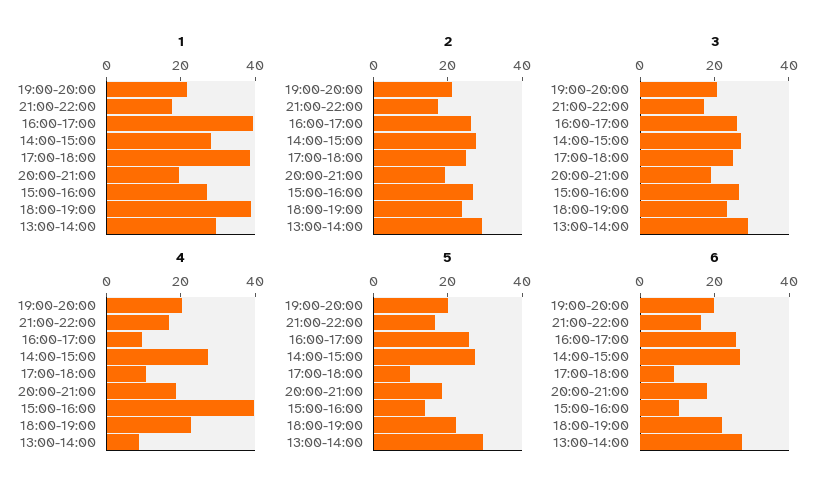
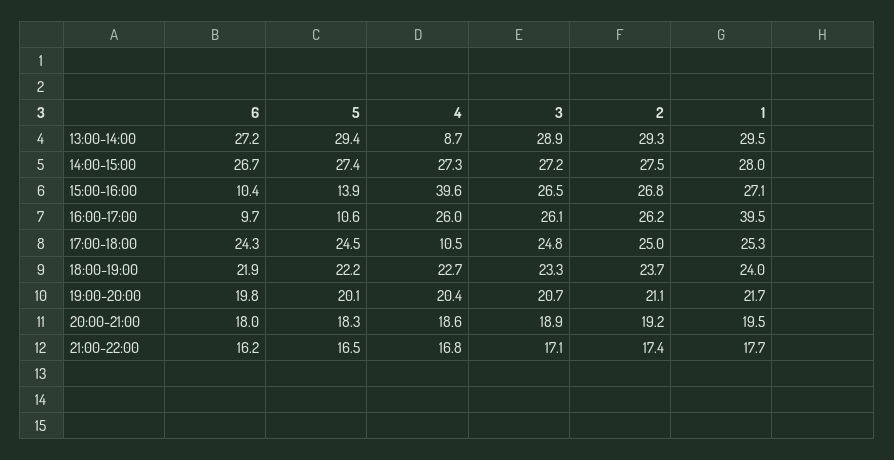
1, 17:00-18:00: 40 -> 25.3
1, 18:00-19:00: 40 -> 24
4, 16:00-17:00: 10 -> 26
5, 16:00-17:00: 25 -> 10.6
5, 17:00-18:00: 10 -> 24.5
6, 16:00-17:00: 25 -> 9.7
6, 17:00-18:00: 10 -> 24.3

